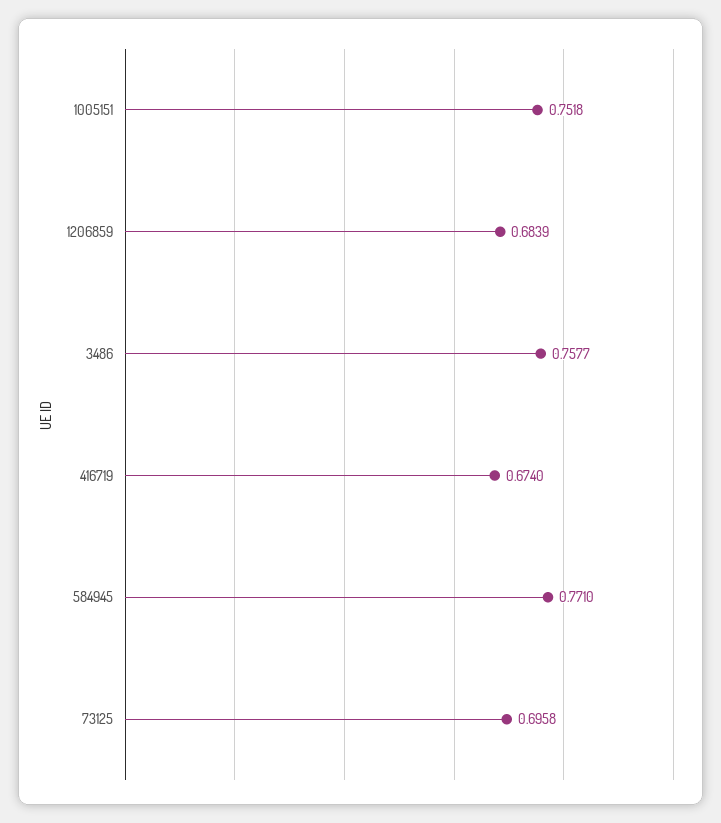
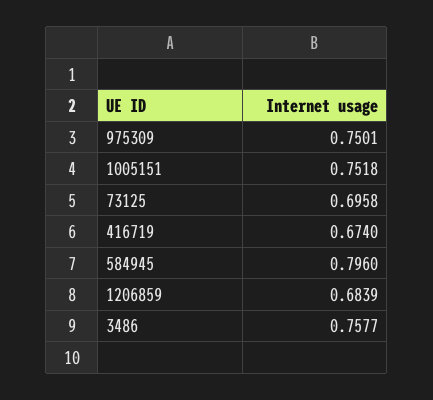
584945: 0.771 -> 0.796
975309: none -> 0.7501

